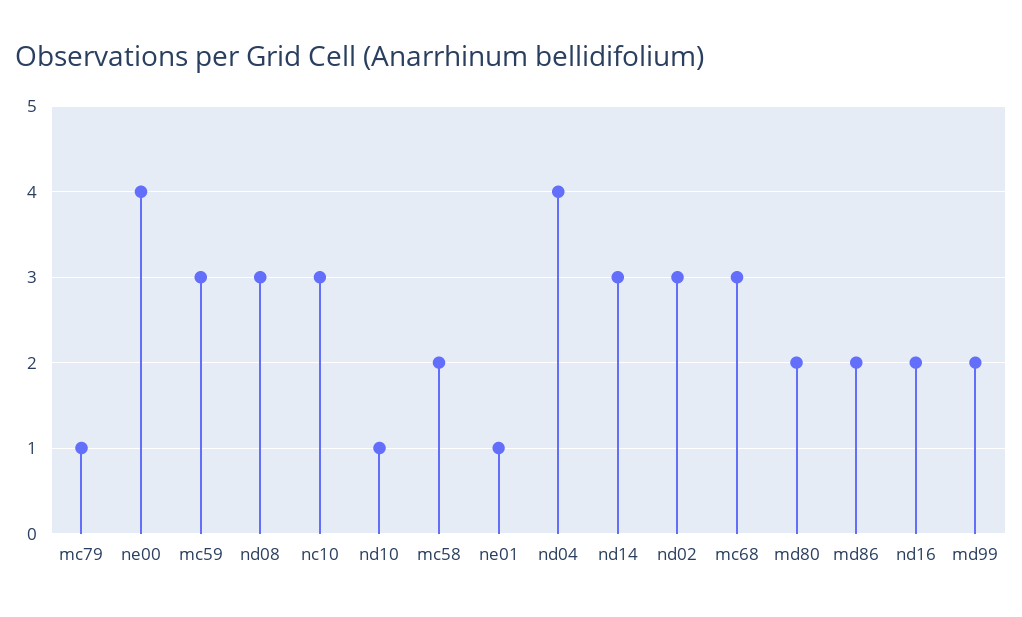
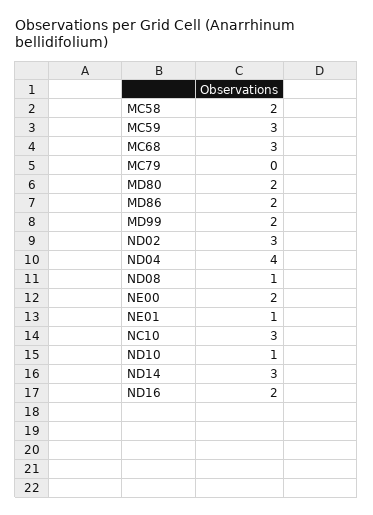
mc79: 1 -> 0
ne00: 4 -> 2
nd08: 3 -> 1

